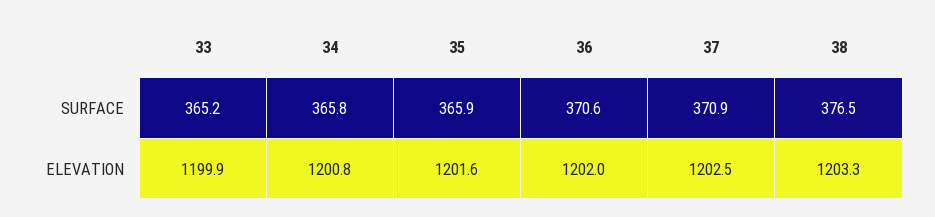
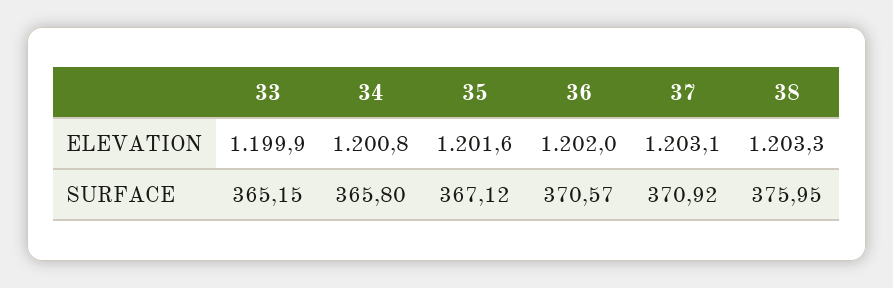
35, SURFACE: 365.9 -> 367.12
38, SURFACE: 376.5 -> 375.95
37, ELEVATION: 1202.5 -> 1203.1

